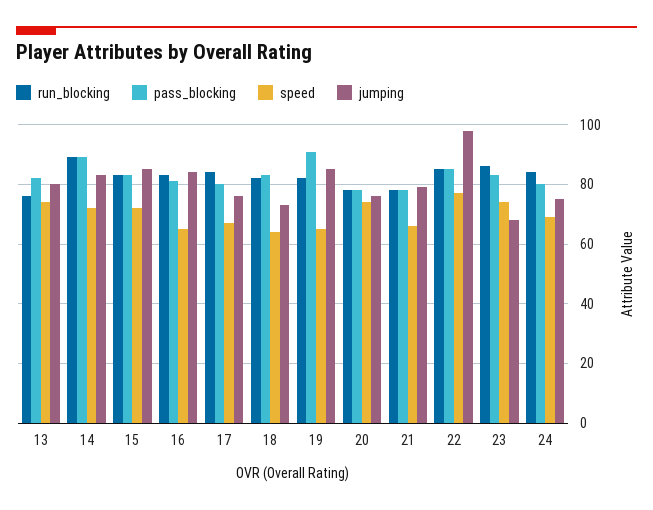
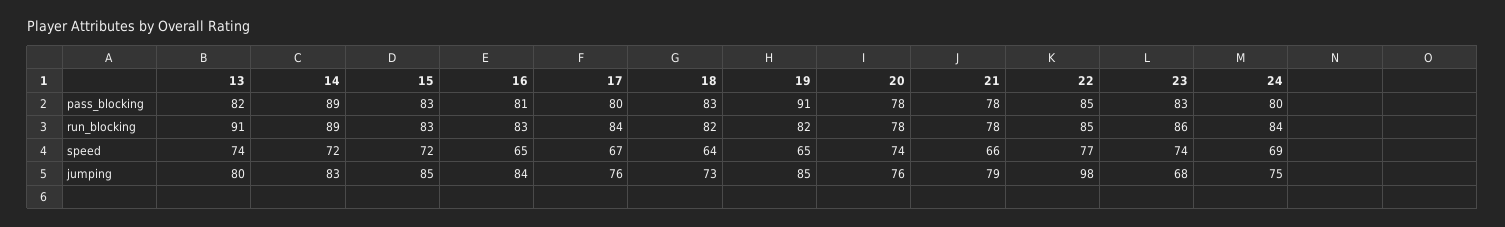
run_blocking, 13: 75 -> 91

